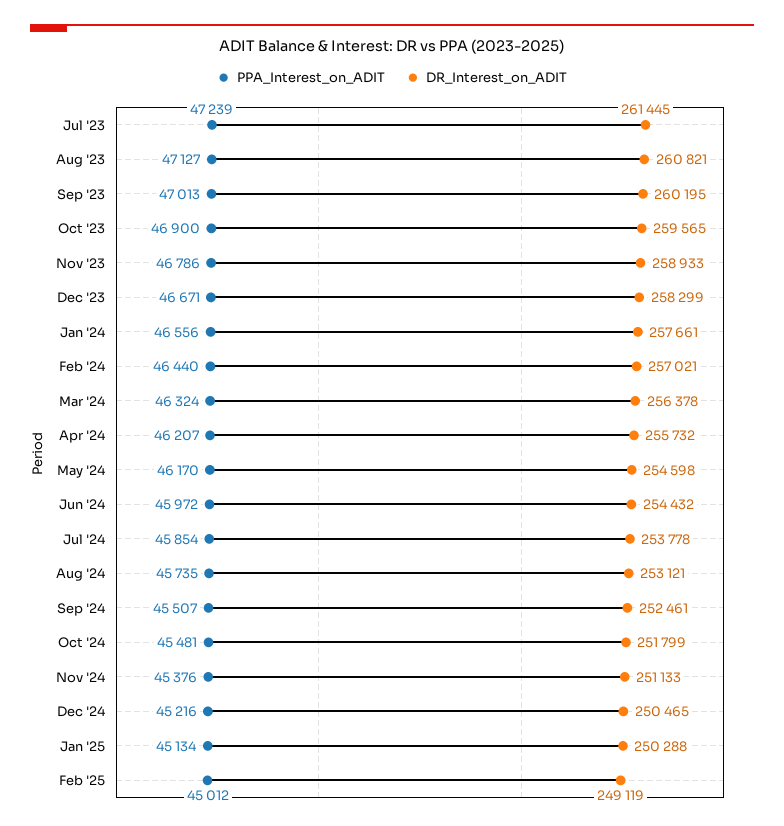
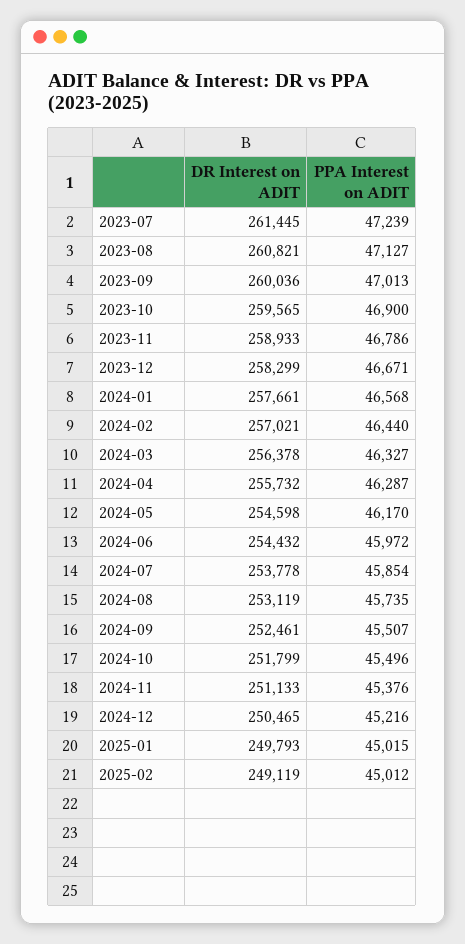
DR_Interest_on_ADIT, Sep '23: 260195 -> 260036
PPA_Interest_on_ADIT, Jan '24: 46556 -> 46568
PPA_Interest_on_ADIT, Mar '24: 46324 -> 46327
PPA_Interest_on_ADIT, Apr '24: 46207 -> 46287
DR_Interest_on_ADIT, Aug '24: 253121 -> 253119
PPA_Interest_on_ADIT, Oct '24: 45481 -> 45496
PPA_Interest_on_ADIT, Jan '25: 45134 -> 45015
DR_Interest_on_ADIT, Jan '25: 250288 -> 249793

